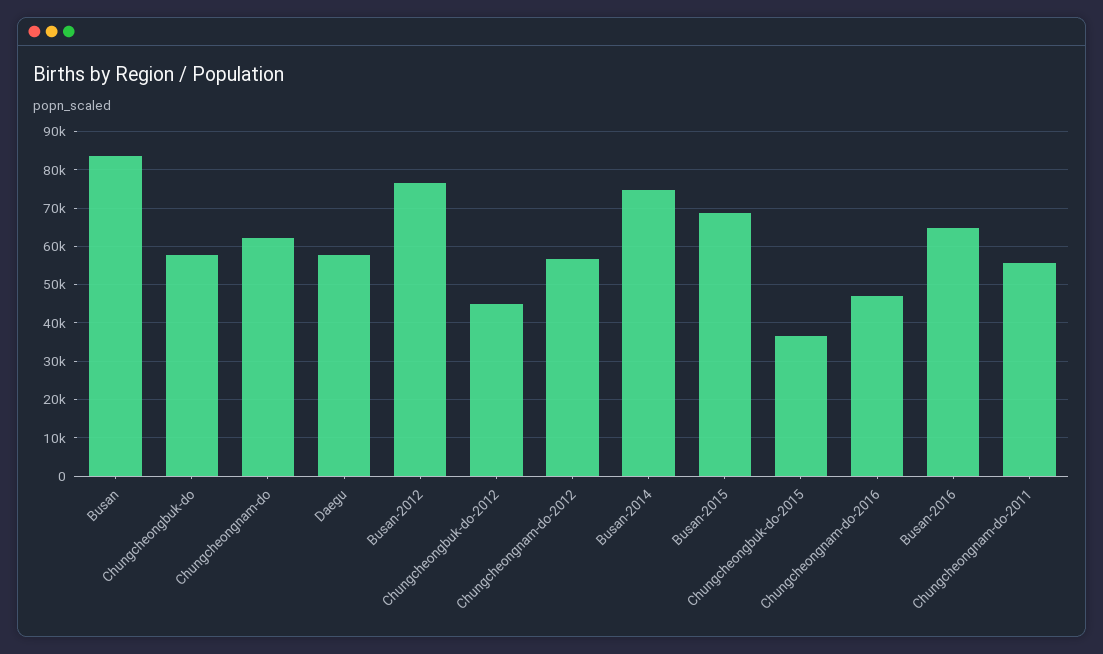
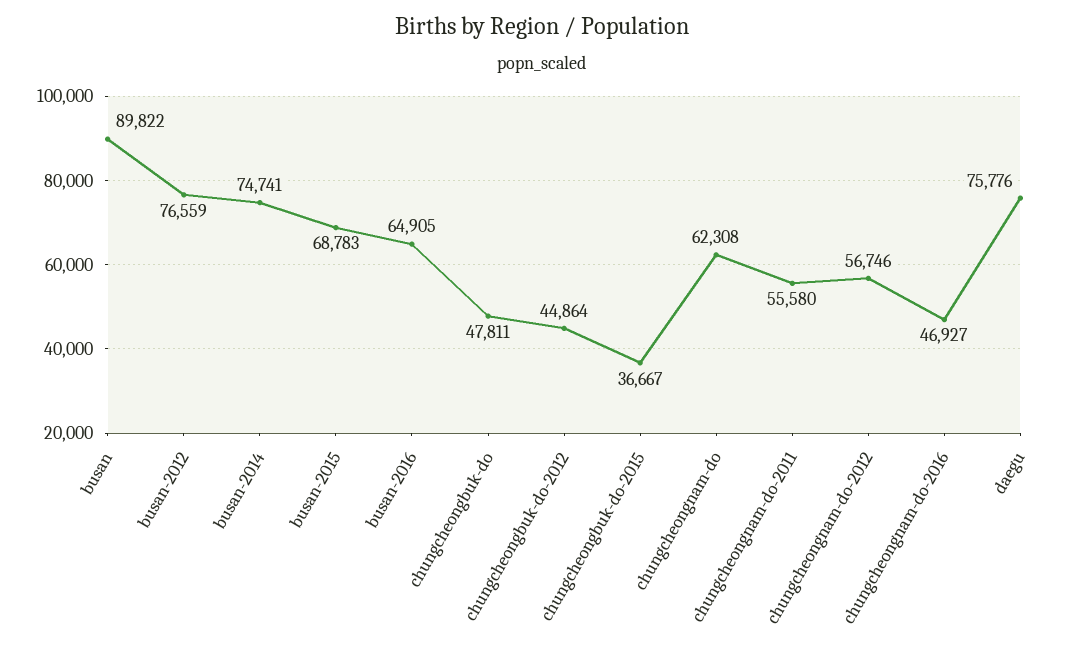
Busan: 84000 -> 89822
Chungcheongbuk-do: 58000 -> 47811
Daegu: 58000 -> 75776

